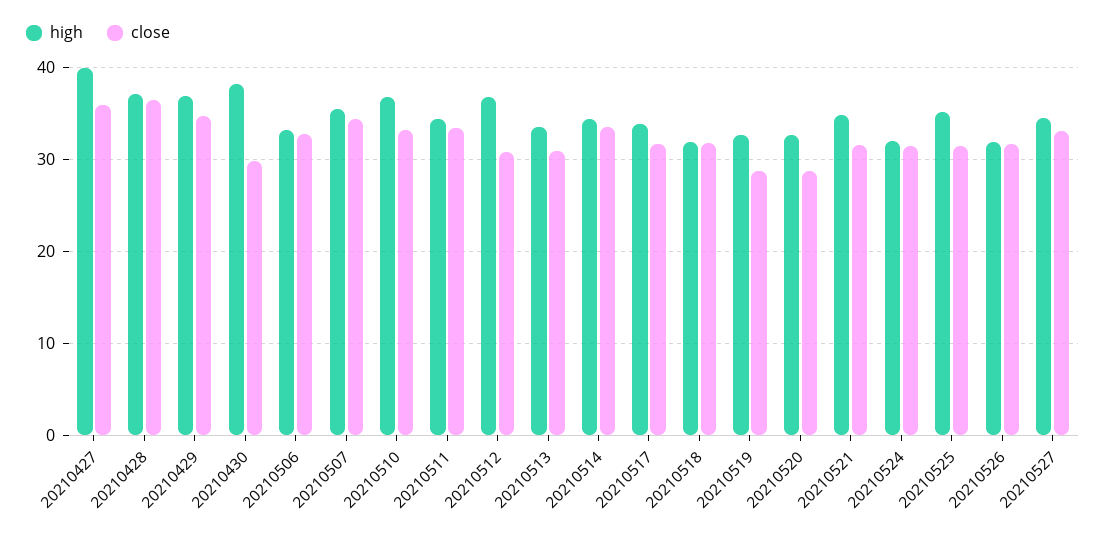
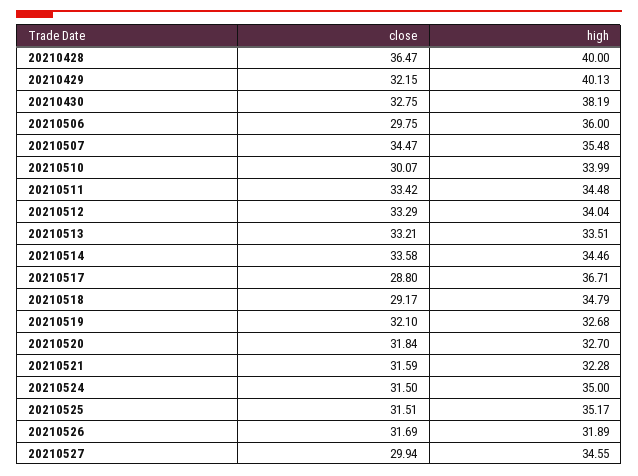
high, 20210427: 40 -> none
close, 20210427: 36 -> none
high, 20210428: 37 -> 40
high, 20210429: 37 -> 40.13
close, 20210429: 35 -> 32.15
close, 20210430: 30 -> 32.75
high, 20210506: 33 -> 36
close, 20210506: 33 -> 29.75
high, 20210510: 37 -> 33.99
close, 20210510: 33 -> 30.07
high, 20210512: 37 -> 34.04
close, 20210512: 31 -> 33.29
close, 20210513: 31 -> 33.21
high, 20210517: 34 -> 36.71
close, 20210517: 32 -> 28.8
high, 20210518: 32 -> 34.79
close, 20210518: 32 -> 29.17
close, 20210519: 29 -> 32.1
close, 20210520: 29 -> 31.84
high, 20210521: 35 -> 32.28
high, 20210524: 32 -> 35
close, 20210527: 33 -> 29.94

